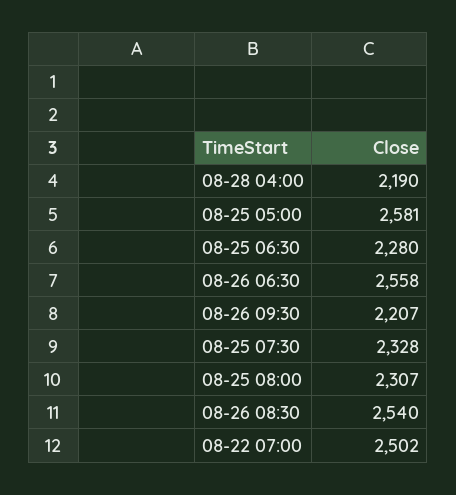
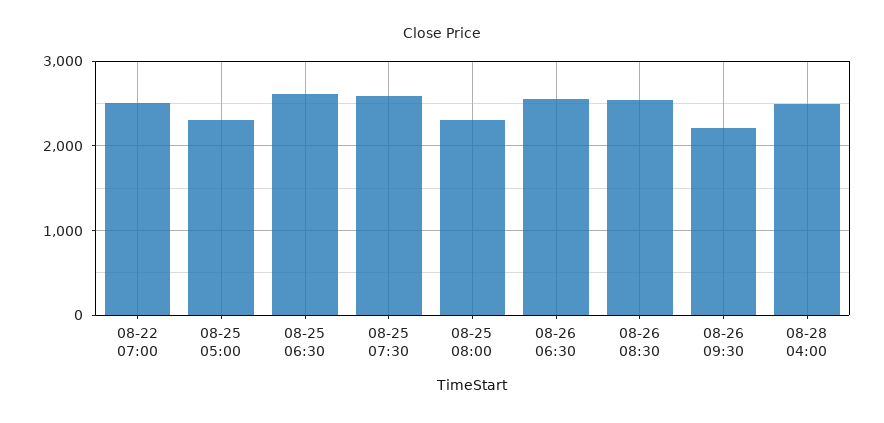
08-28 04:00: 2190 -> 2500
08-25 05:00: 2581 -> 2300
08-25 06:30: 2280 -> 2600
08-25 07:30: 2328 -> 2600

